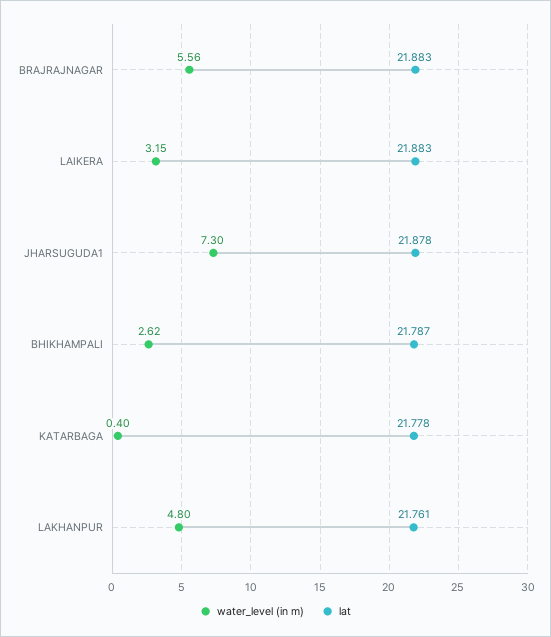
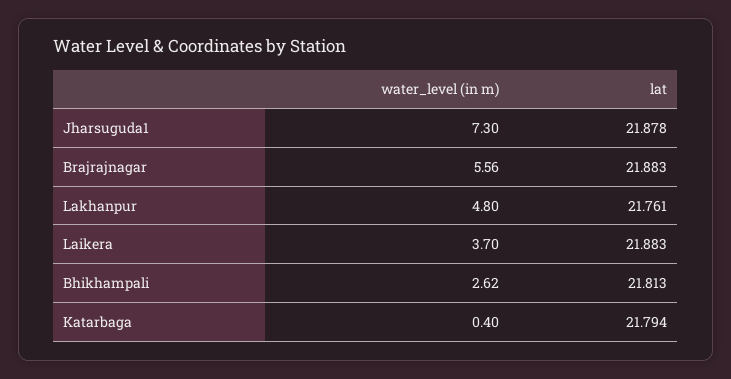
water_level (in m), LAIKERA: 3.15 -> 3.7
lat, BHIKHAMPALI: 21.787 -> 21.813
lat, KATARBAGA: 21.778 -> 21.794

